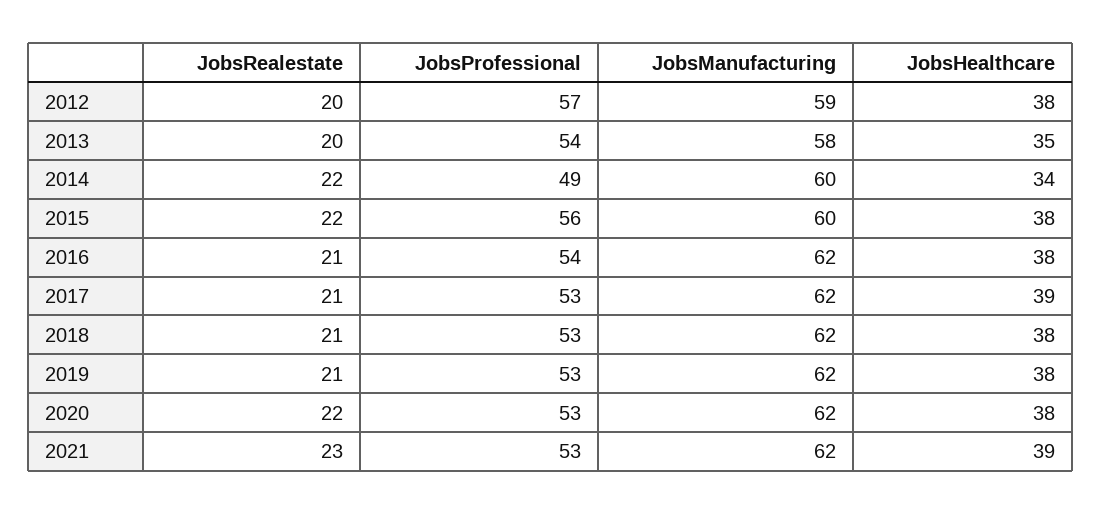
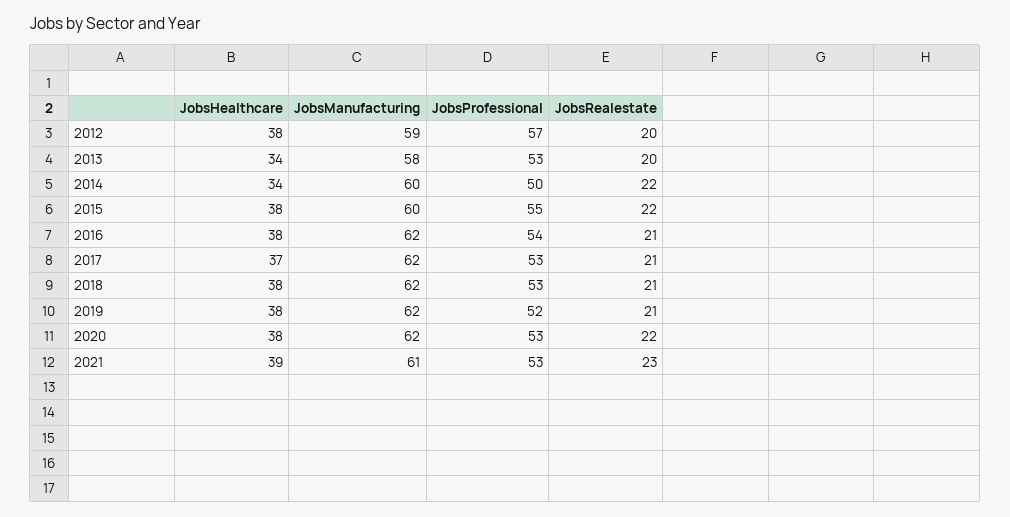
JobsProfessional, 2013: 54 -> 53
JobsHealthcare, 2013: 35 -> 34
JobsProfessional, 2014: 49 -> 50
JobsProfessional, 2015: 56 -> 55
JobsHealthcare, 2017: 39 -> 37
JobsProfessional, 2019: 53 -> 52
JobsManufacturing, 2021: 62 -> 61

